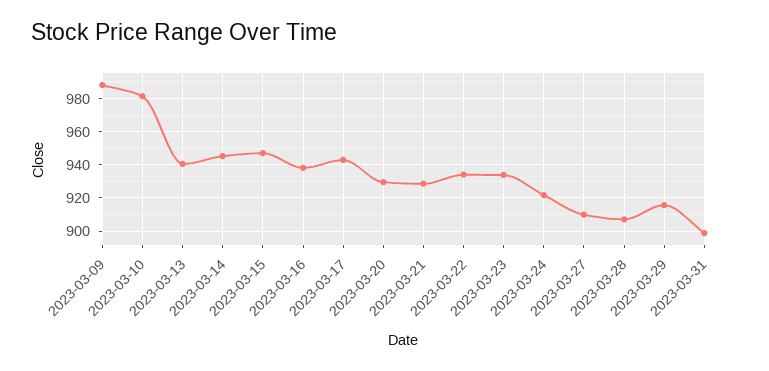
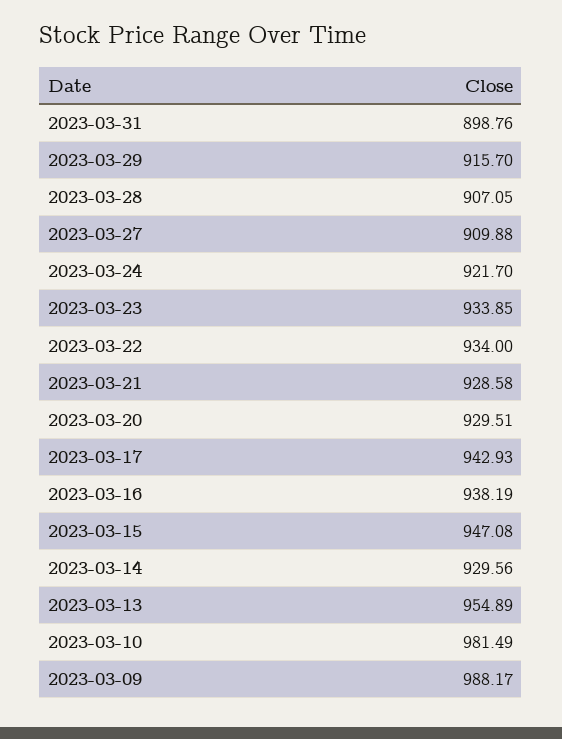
2023-03-13: 940 -> 954.89
2023-03-14: 945 -> 929.56

